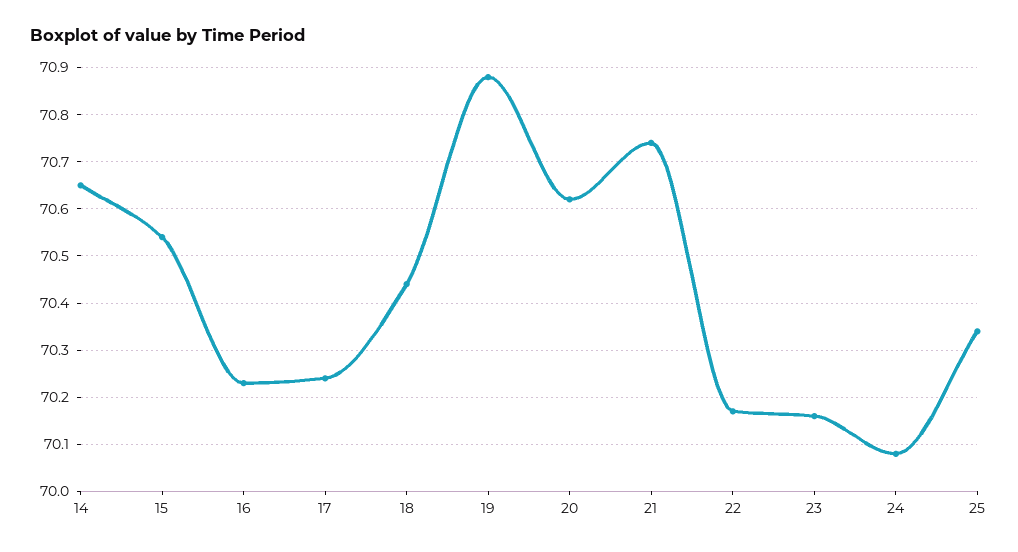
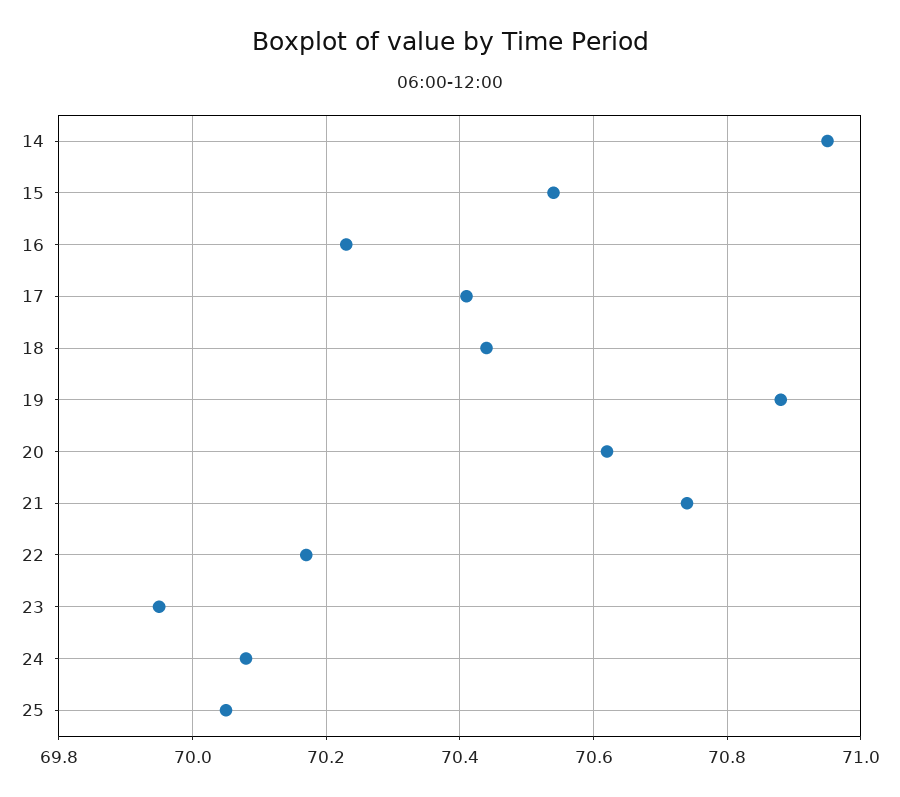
14: 70.65 -> 70.95
17: 70.25 -> 70.4
23: 70.15 -> 69.95
25: 70.35 -> 70.05

